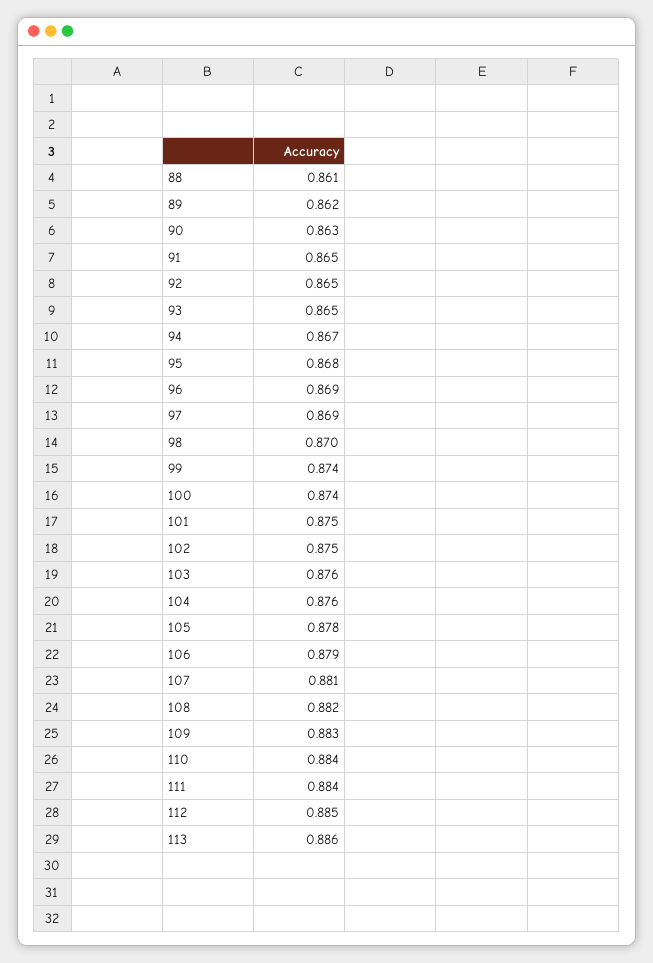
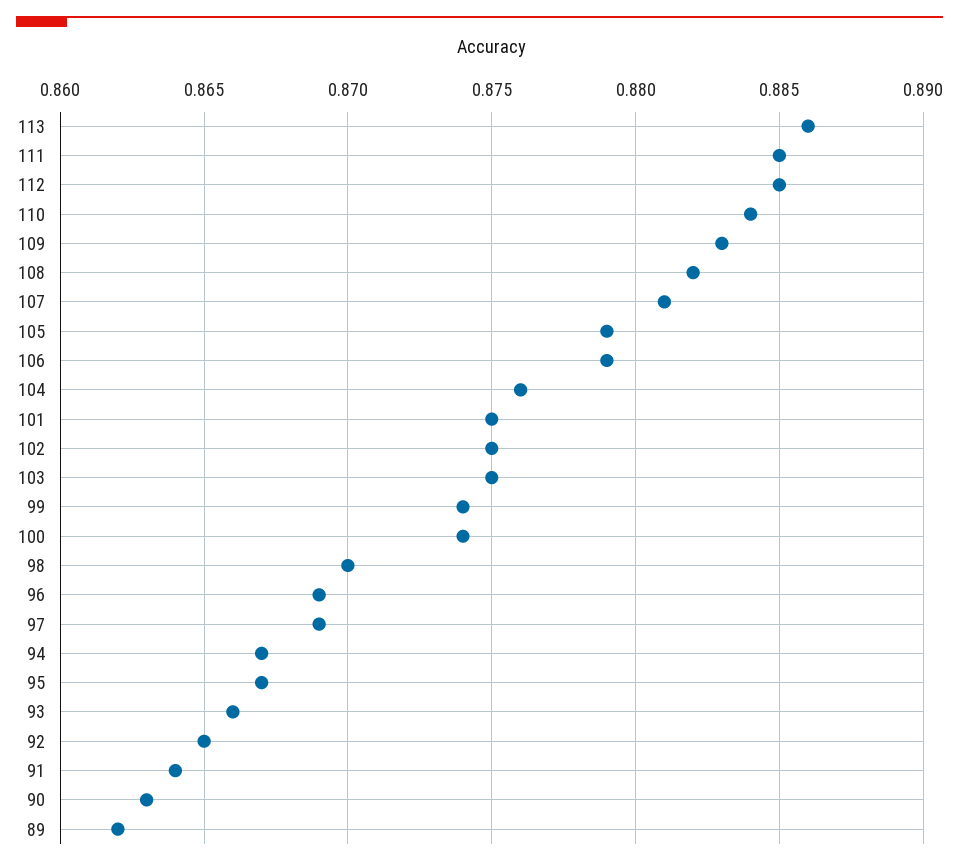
88: 0.861 -> none
91: 0.865 -> 0.864
93: 0.865 -> 0.866
95: 0.868 -> 0.867
103: 0.876 -> 0.875
105: 0.878 -> 0.879
111: 0.884 -> 0.885

